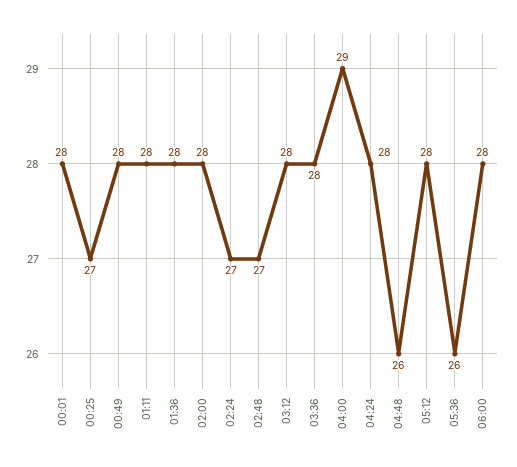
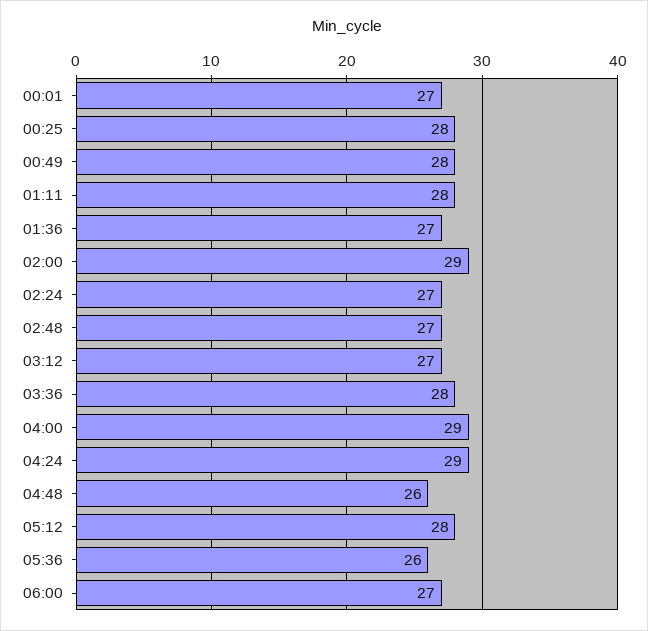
00:01: 28 -> 27
00:25: 27 -> 28
01:36: 28 -> 27
02:00: 28 -> 29
03:12: 28 -> 27
04:24: 28 -> 29
06:00: 28 -> 27

